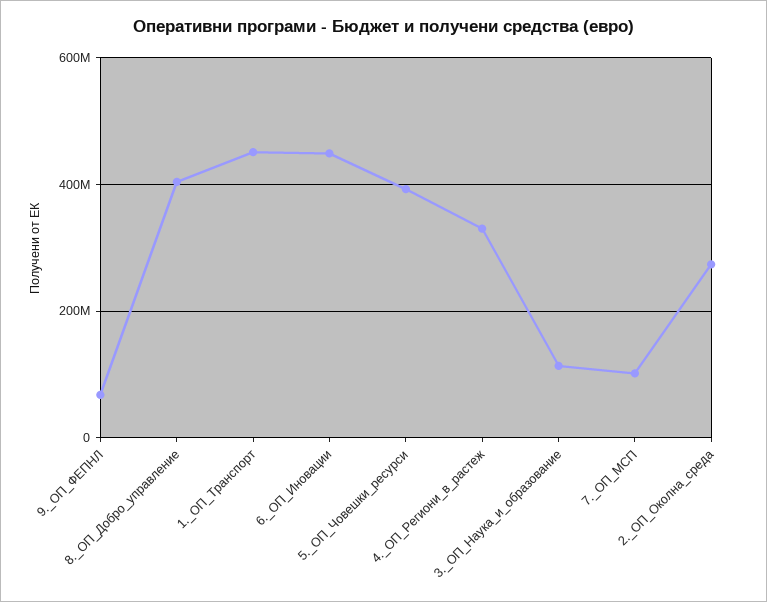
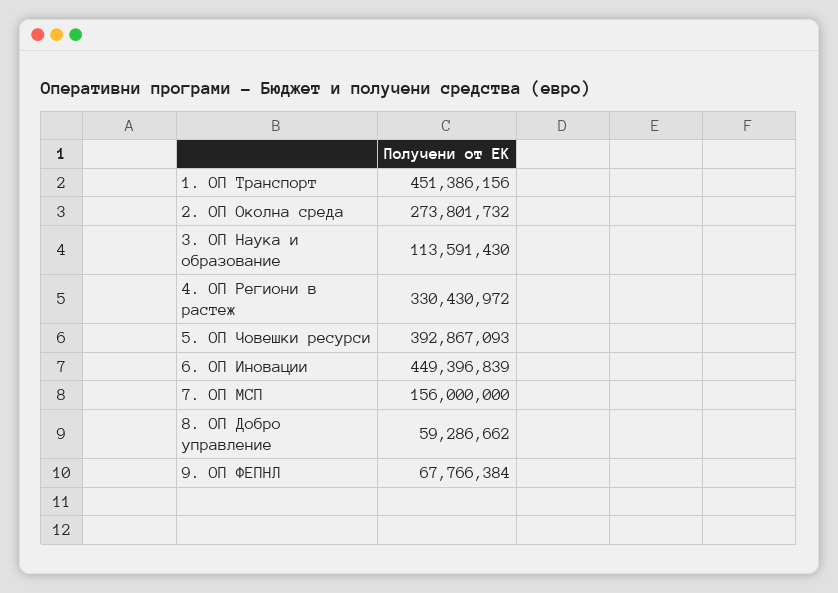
8._ОП_Добро_управление: 400000000 -> 59286662
7._ОП_МСП: 100000000 -> 156000000

